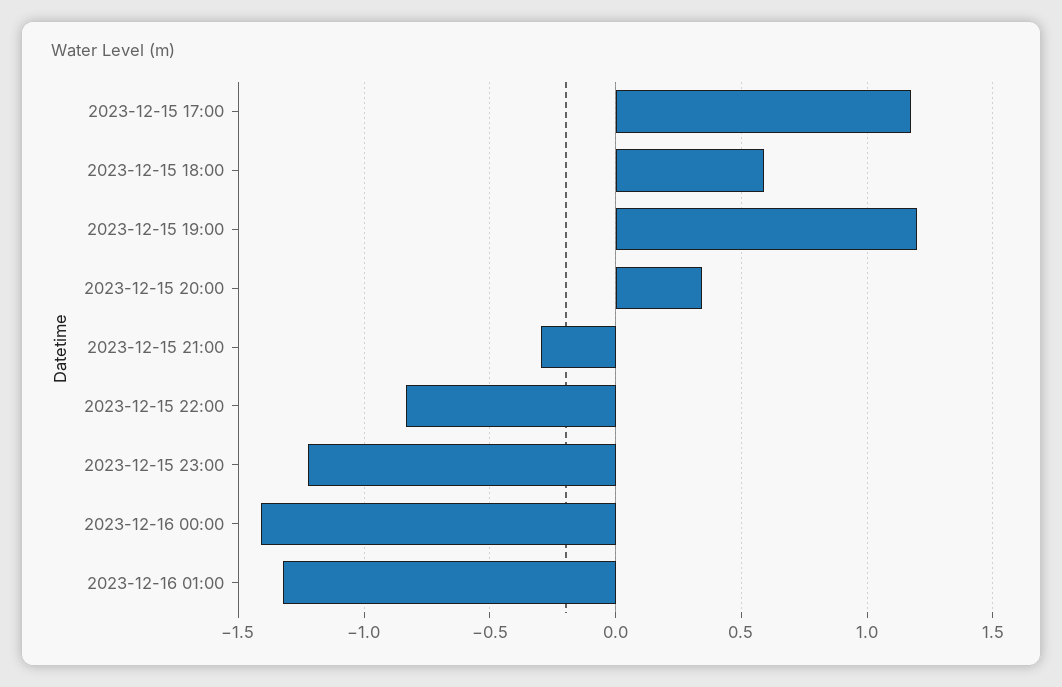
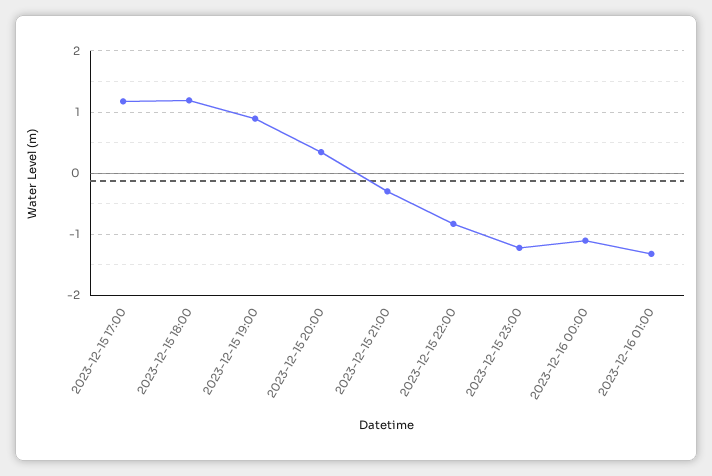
2023-12-15 18:00: 0.6 -> 1.2
2023-12-15 19:00: 1.2 -> 0.9
2023-12-16 00:00: -1.4 -> -1.1

